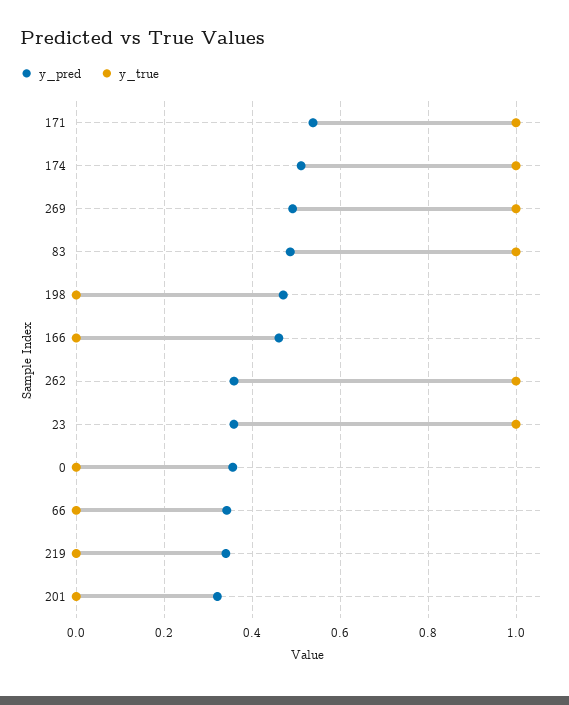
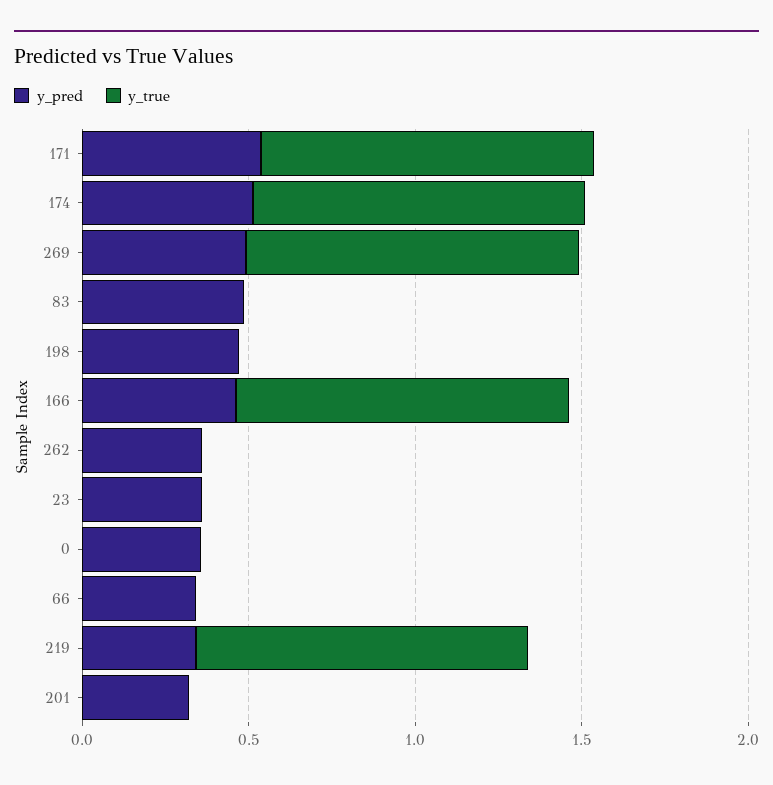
y_true, 83: 1 -> 0
y_true, 166: 0 -> 1
y_true, 262: 1 -> 0
y_true, 23: 1 -> 0
y_true, 219: 0 -> 1

